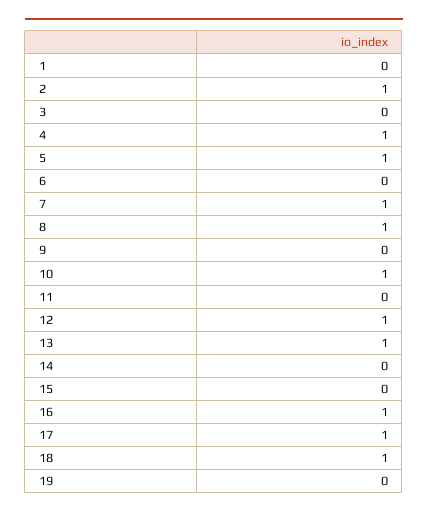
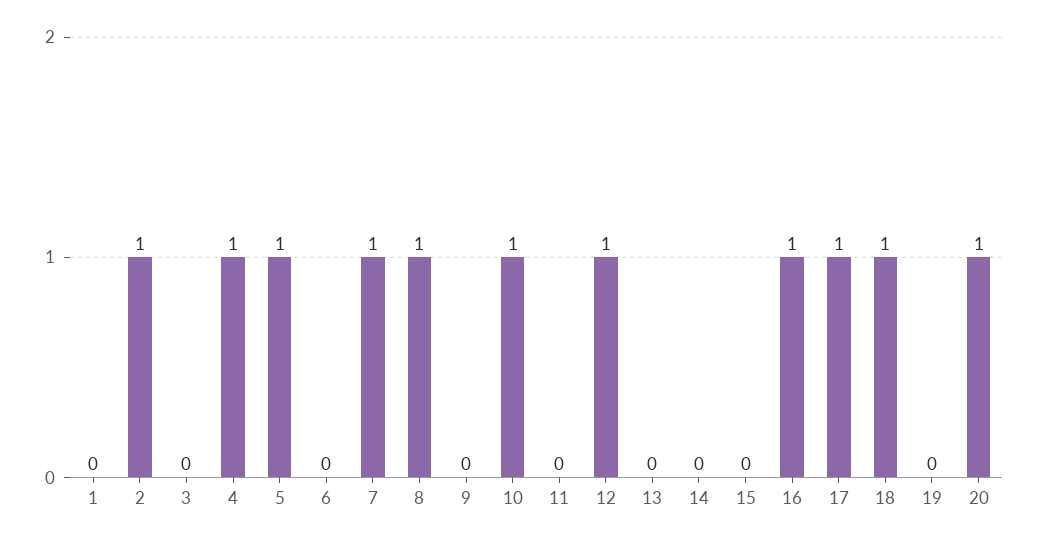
13: 1 -> 0
20: none -> 1

